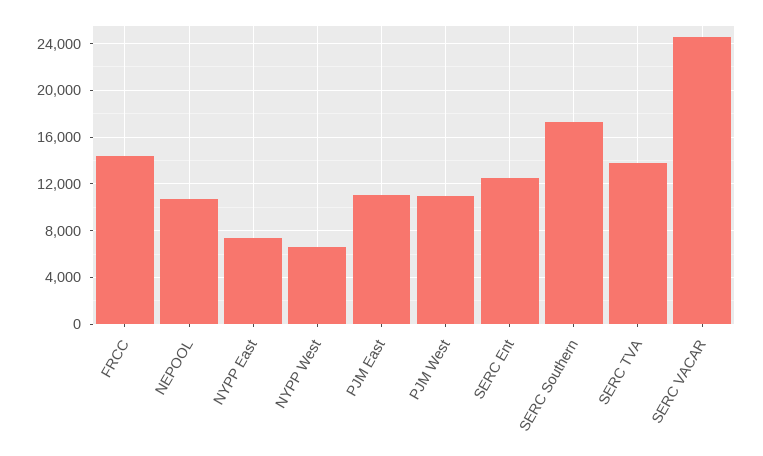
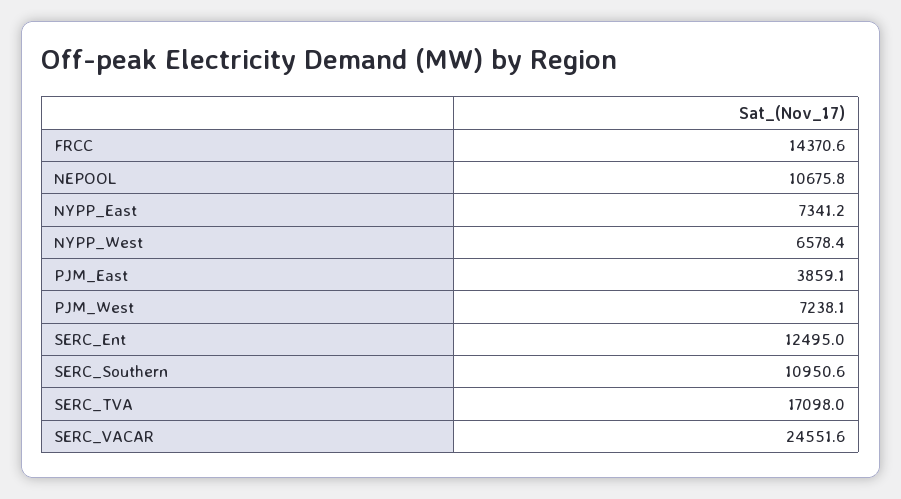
PJM East: 11000 -> 3859.1
PJM West: 11000 -> 7238.1
SERC Southern: 17000 -> 10950.6
SERC TVA: 14000 -> 17098

